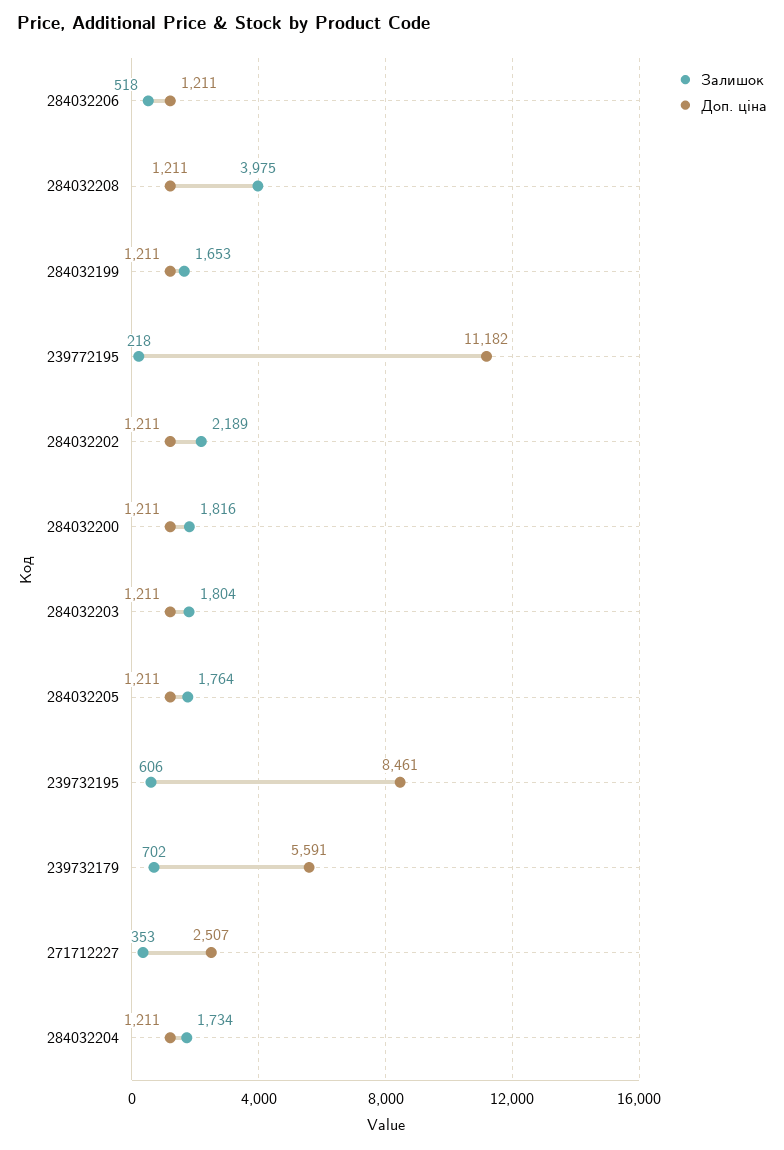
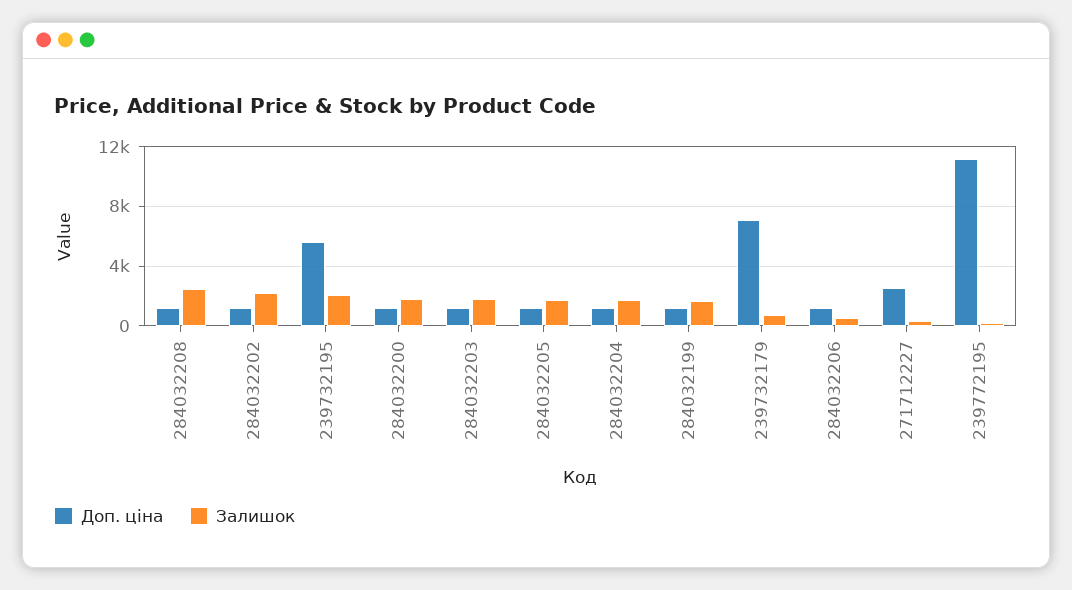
Залишок, 284032208: 3975 -> 2500
Залишок, 239732195: 606 -> 2000
Доп. ціна, 239732195: 8461 -> 5500
Доп. ціна, 239732179: 5591 -> 7000

